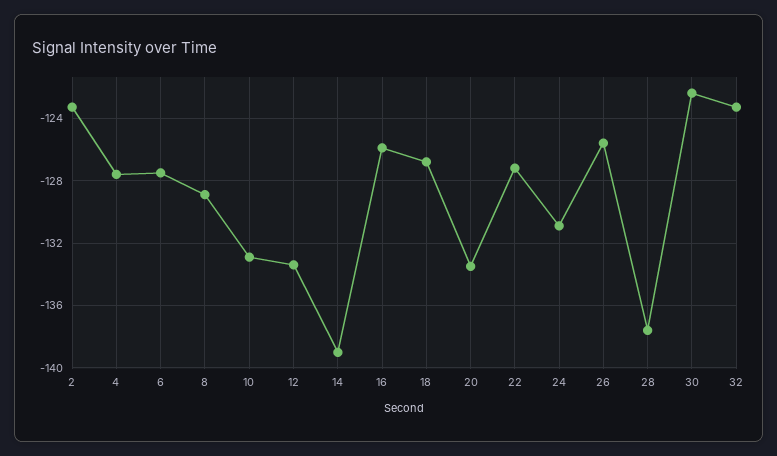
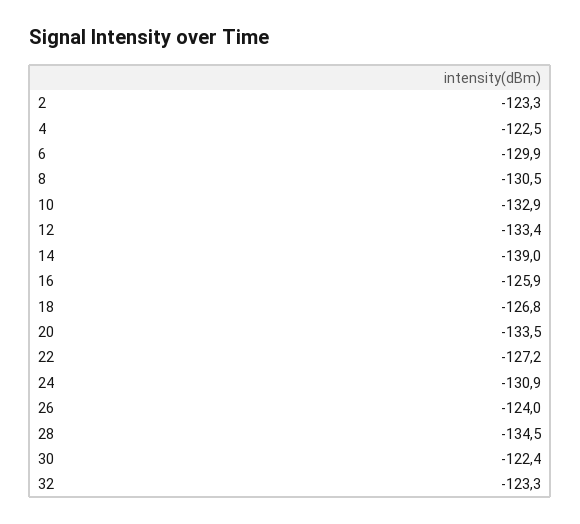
4: -127.5 -> -122.5
6: -127.5 -> -129.9
8: -129 -> -130.5
26: -125.5 -> -124
28: -137.5 -> -134.5

